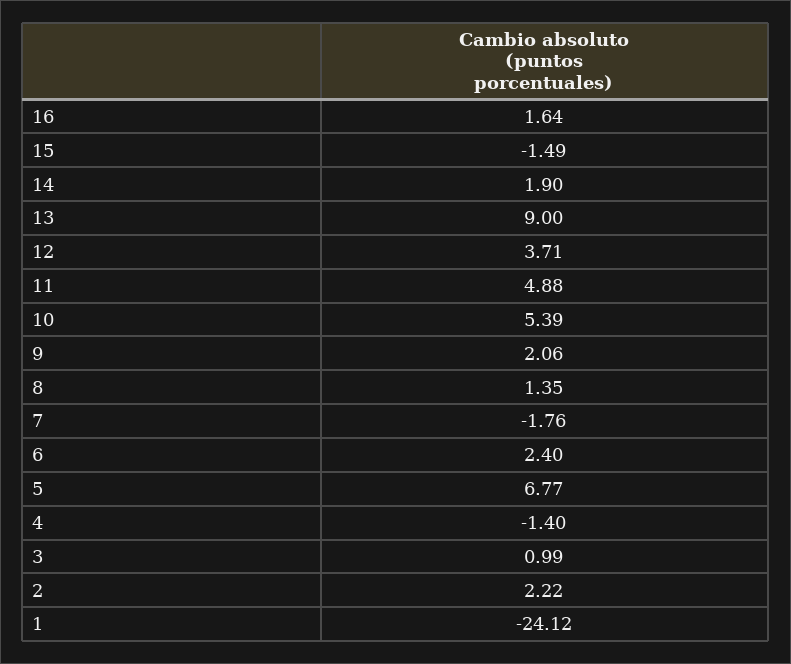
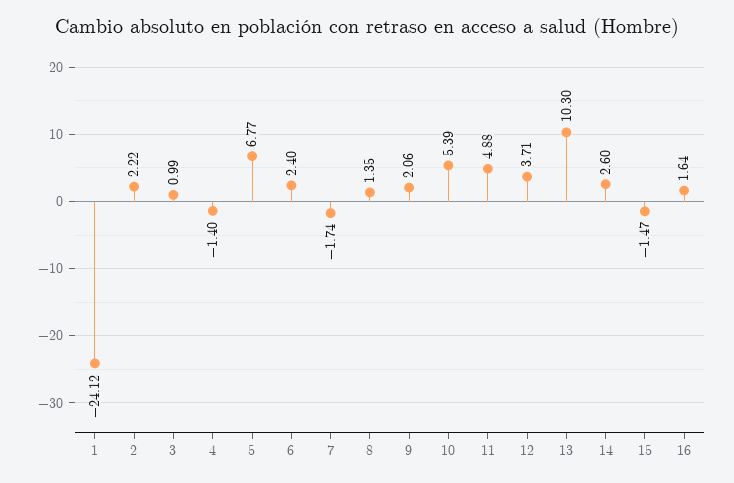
15: -1.49 -> -1.47
14: 1.9 -> 2.6
13: 9 -> 10.3
7: -1.76 -> -1.74

